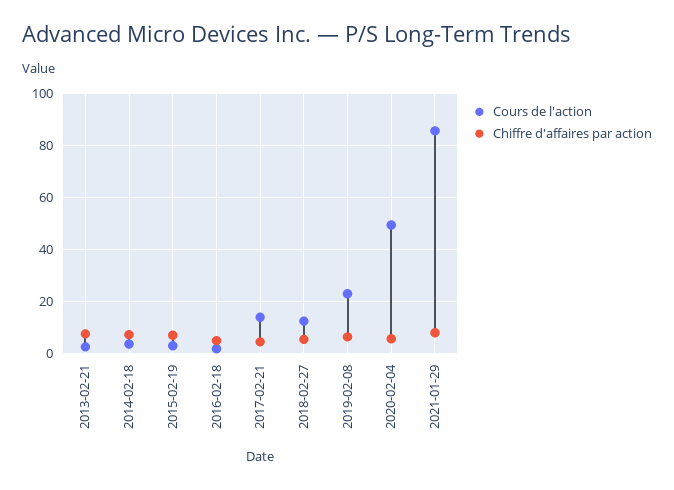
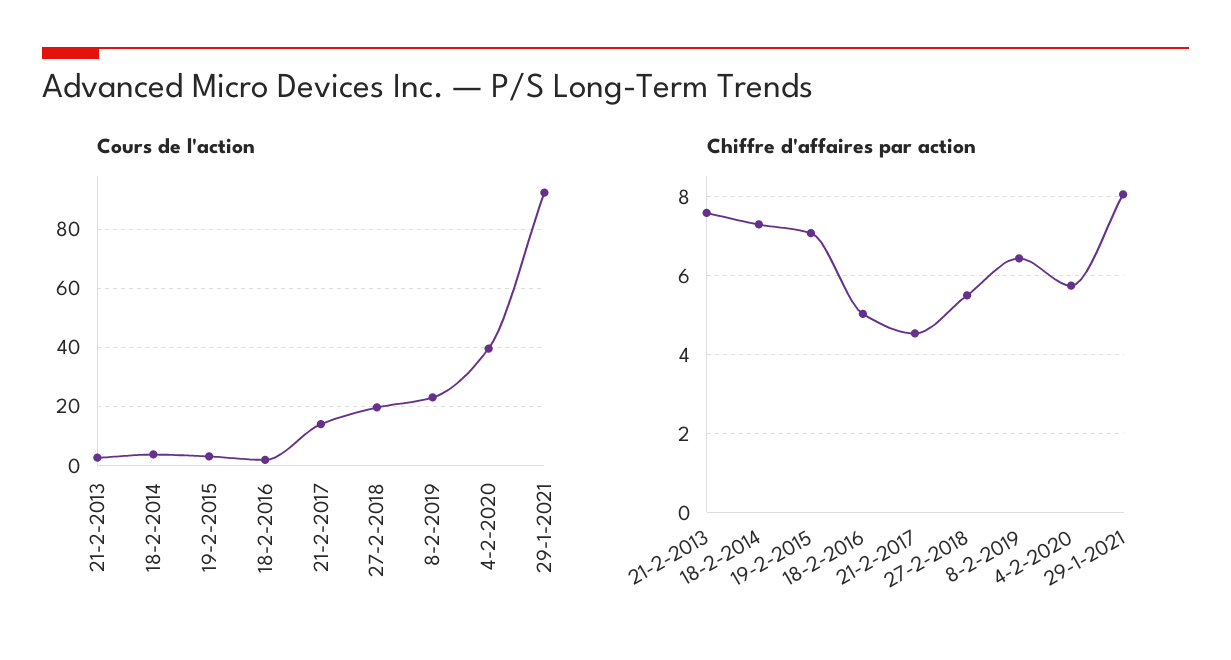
Cours de l'action, 2018-02-27: 12.5 -> 20
Cours de l'action, 2020-02-04: 50 -> 40
Cours de l'action, 2021-01-29: 85 -> 92.5

